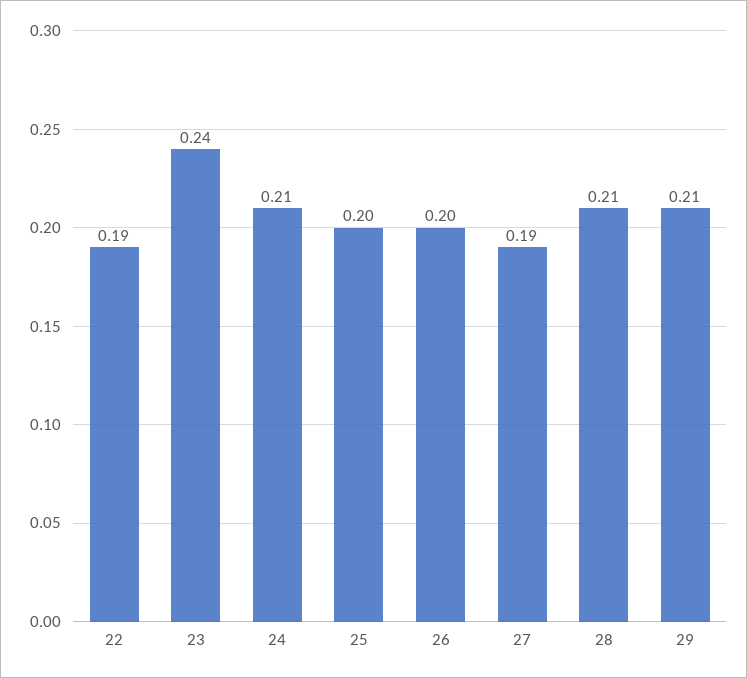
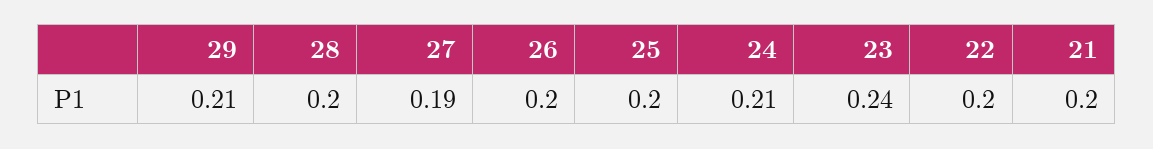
22: 0.19 -> 0.2
28: 0.21 -> 0.2
21: none -> 0.2

